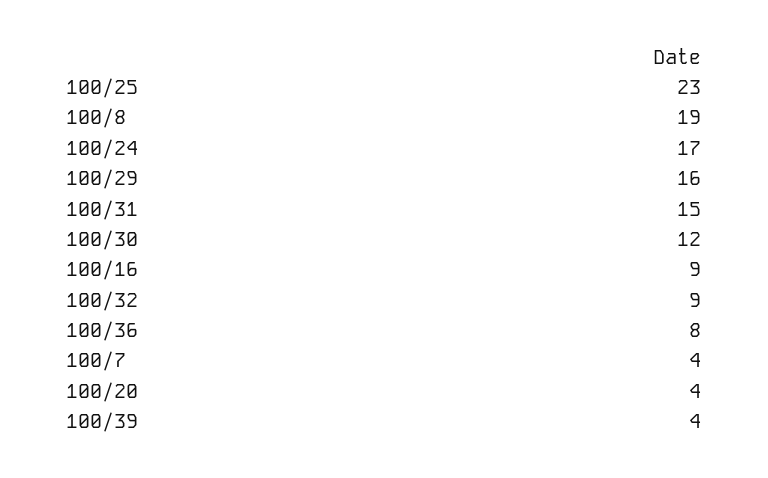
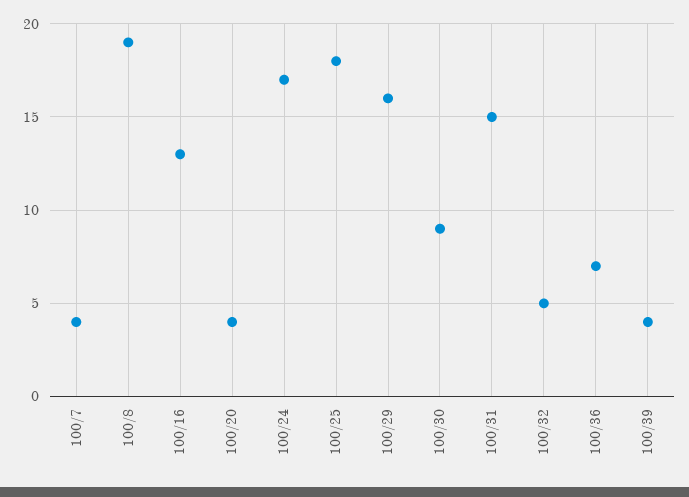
100/25: 23 -> 18
100/30: 12 -> 9
100/16: 9 -> 13
100/32: 9 -> 5
100/36: 8 -> 7

